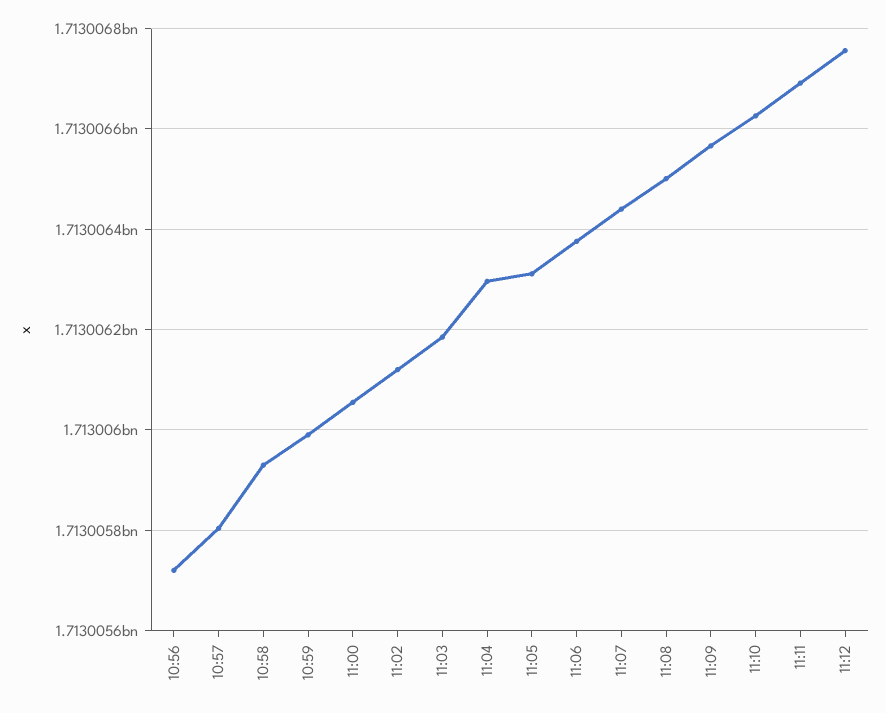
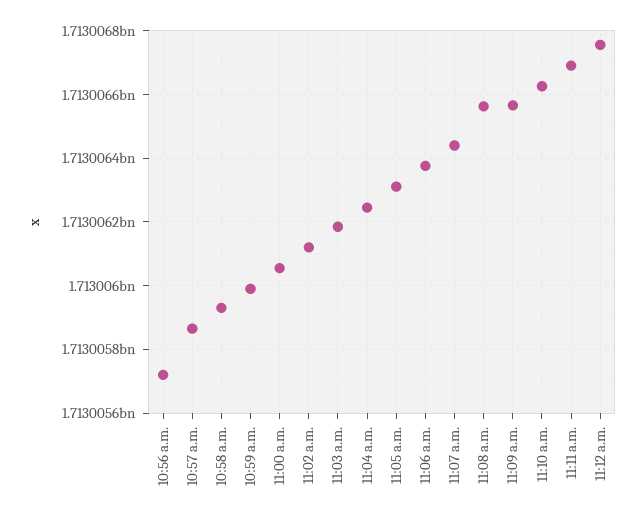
10:57: 1713005800 -> 1713005860
11:04: 1713006300 -> 1713006240
11:08: 1713006500 -> 1713006560

